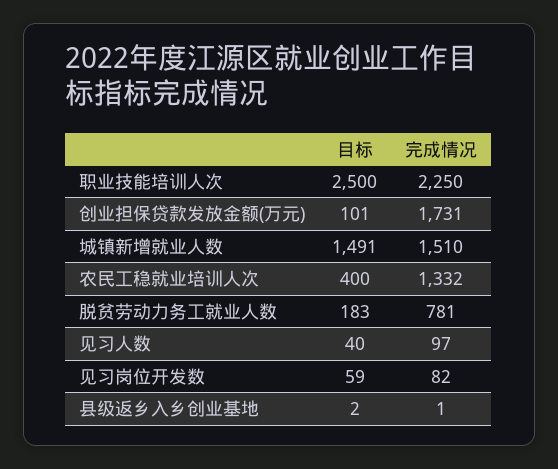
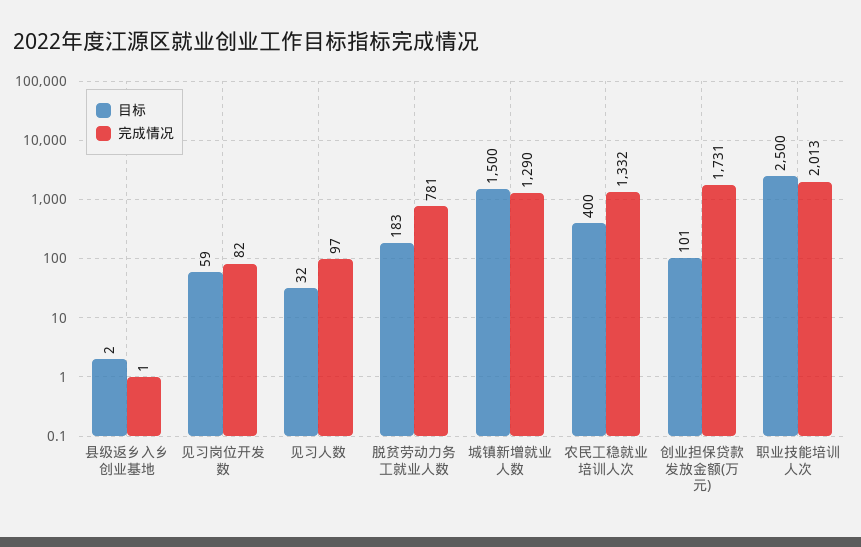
完成情况, 职业技能培训人次: 2250 -> 2013
目标, 城镇新增就业人数: 1491 -> 1500
完成情况, 城镇新增就业人数: 1510 -> 1290
目标, 见习人数: 40 -> 32

